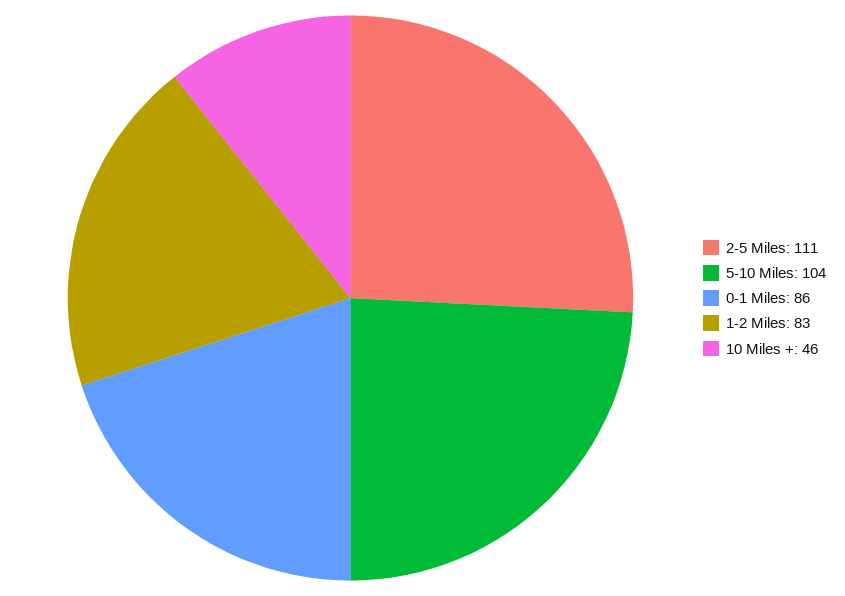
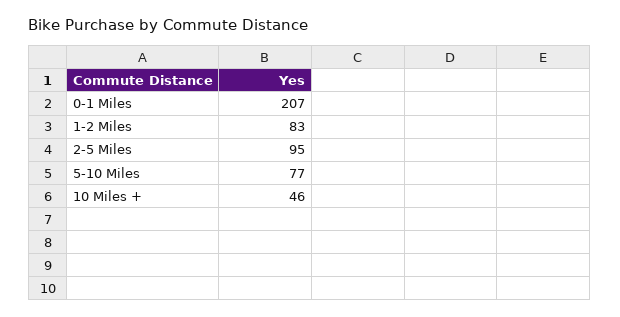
2-5 Miles: 111 -> 95
5-10 Miles: 104 -> 77
0-1 Miles: 86 -> 207

